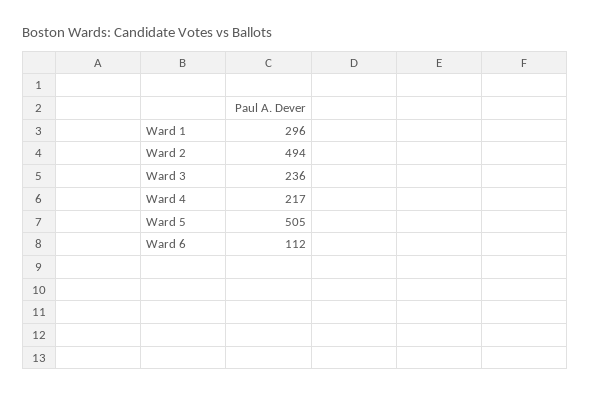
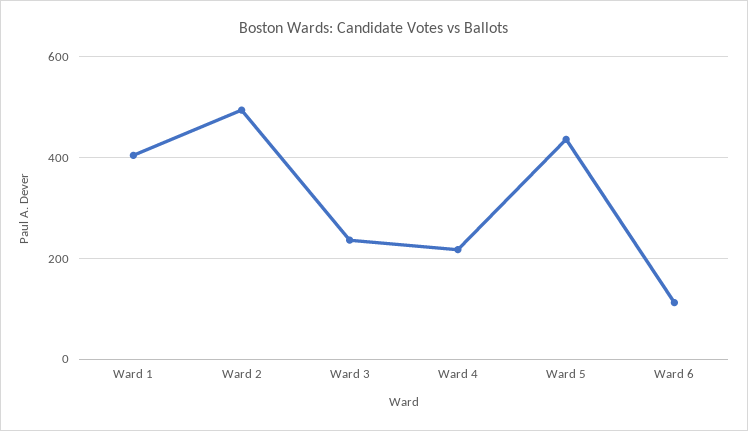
Ward 1: 296 -> 400
Ward 5: 505 -> 440

